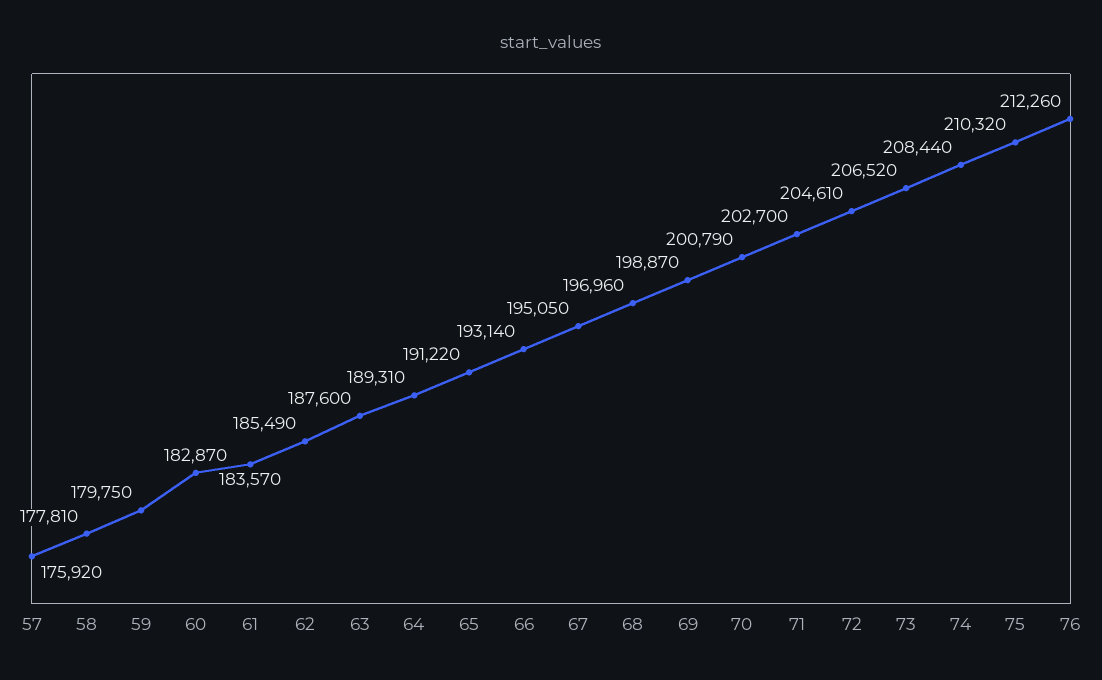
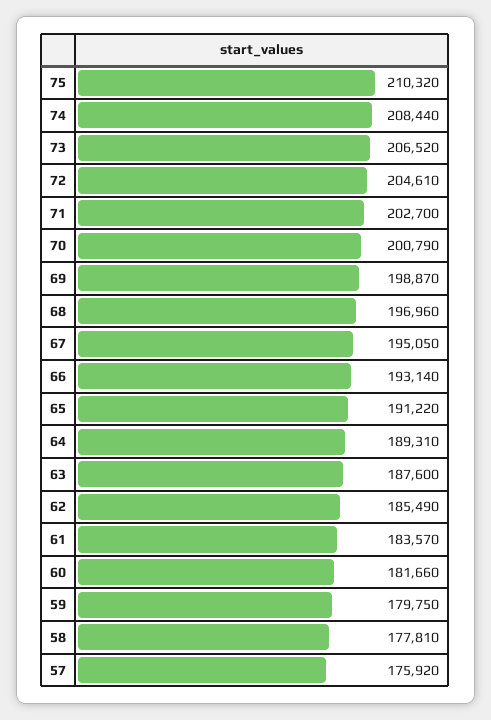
60: 182870 -> 181660
76: 212260 -> none

